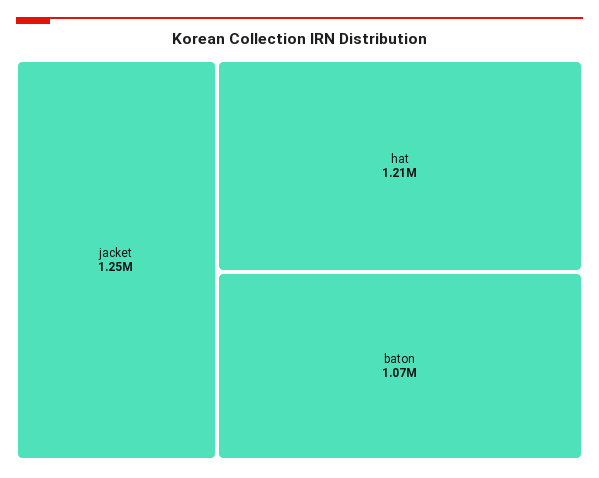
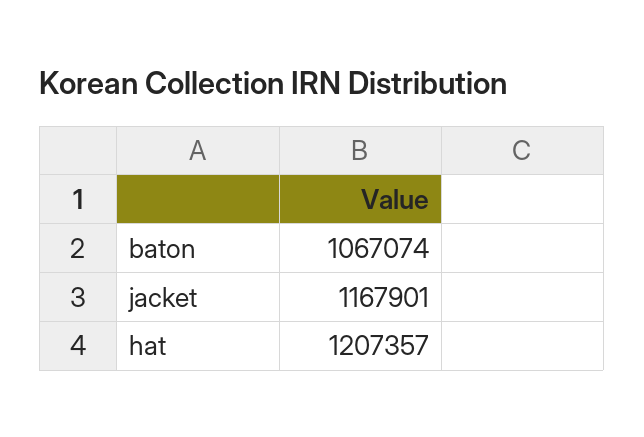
jacket: 1250000 -> 1167901

